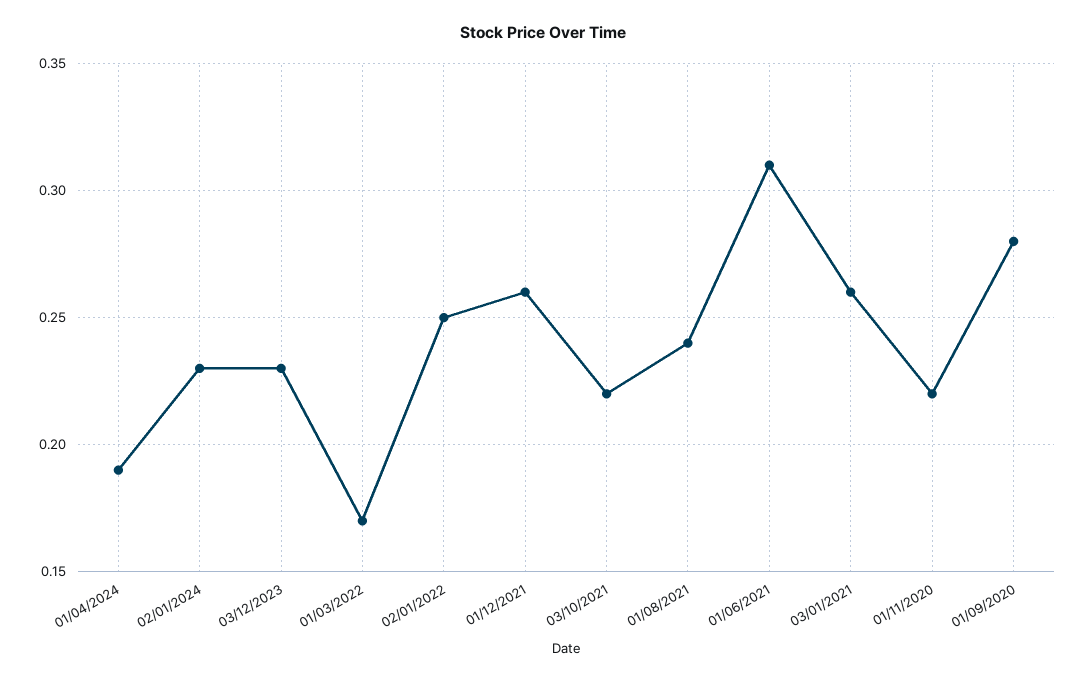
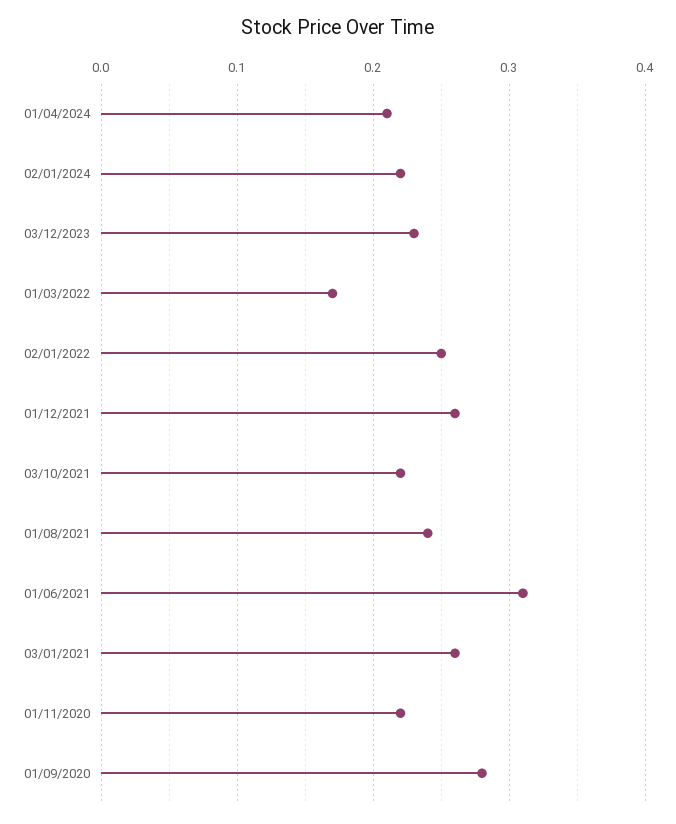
01/04/2024: 0.19 -> 0.21
02/01/2024: 0.23 -> 0.22

